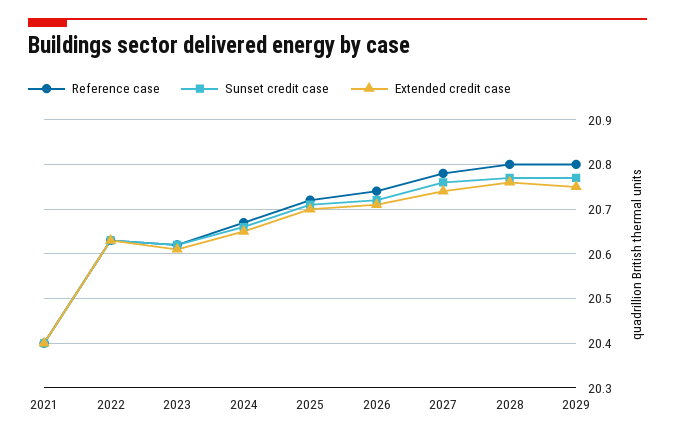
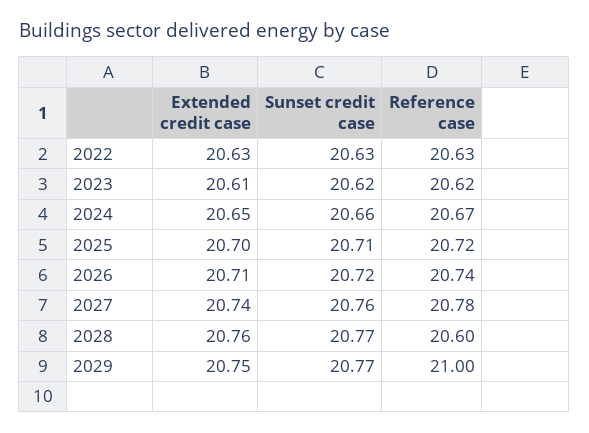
Reference case, 2021: 20.4 -> none
Sunset credit case, 2021: 20.4 -> none
Extended credit case, 2021: 20.4 -> none
Reference case, 2028: 20.8 -> 20.6
Reference case, 2029: 20.8 -> 21

